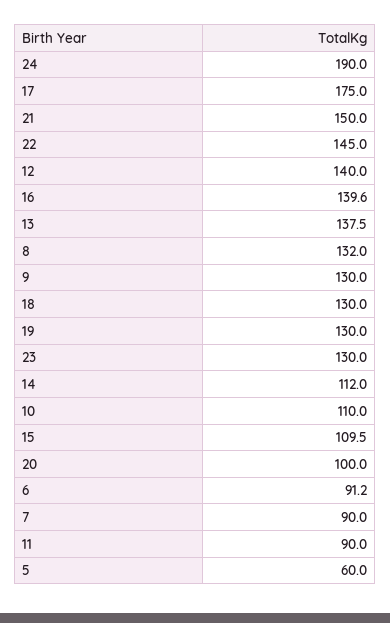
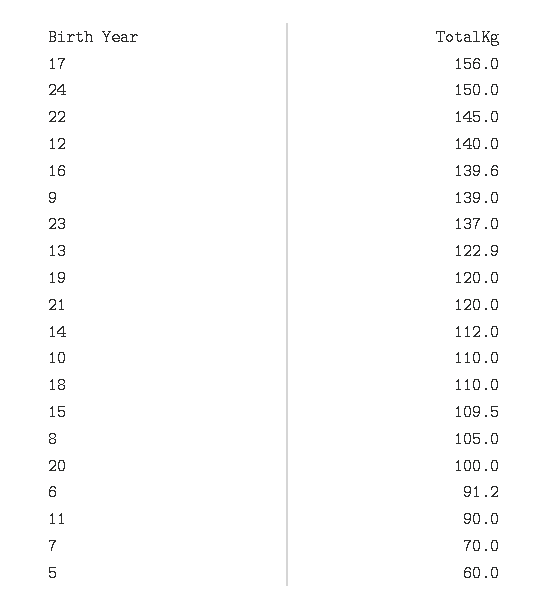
24: 190 -> 150
17: 175 -> 156
21: 150 -> 120
13: 137.5 -> 122.9
8: 132 -> 105
9: 130 -> 139
18: 130 -> 110
19: 130 -> 120
23: 130 -> 137
7: 90 -> 70

